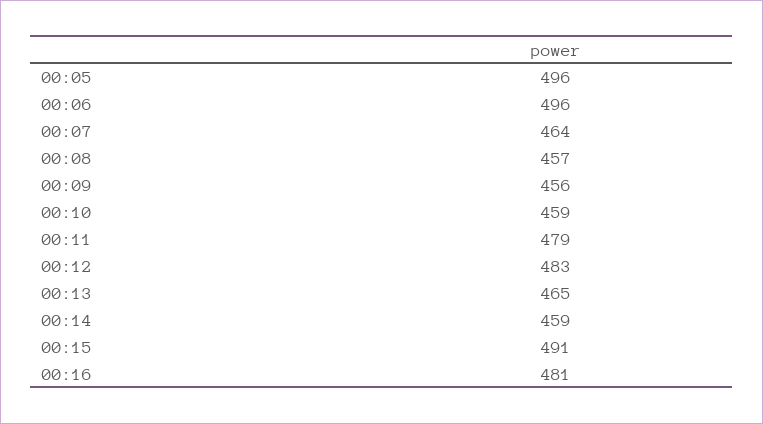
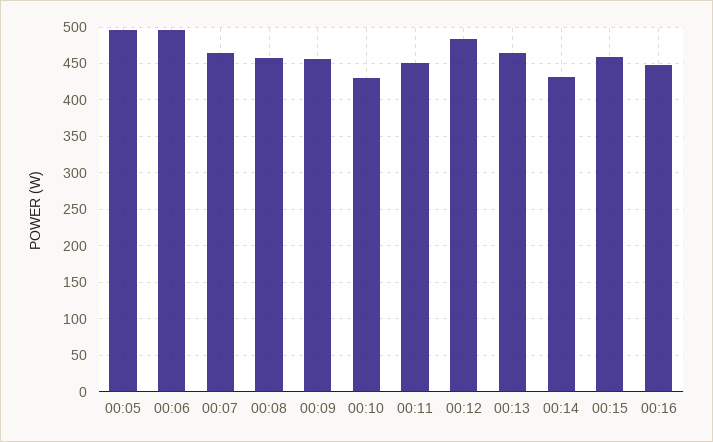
00:10: 459 -> 430
00:11: 479 -> 450
00:14: 459 -> 430
00:15: 491 -> 460
00:16: 481 -> 450

